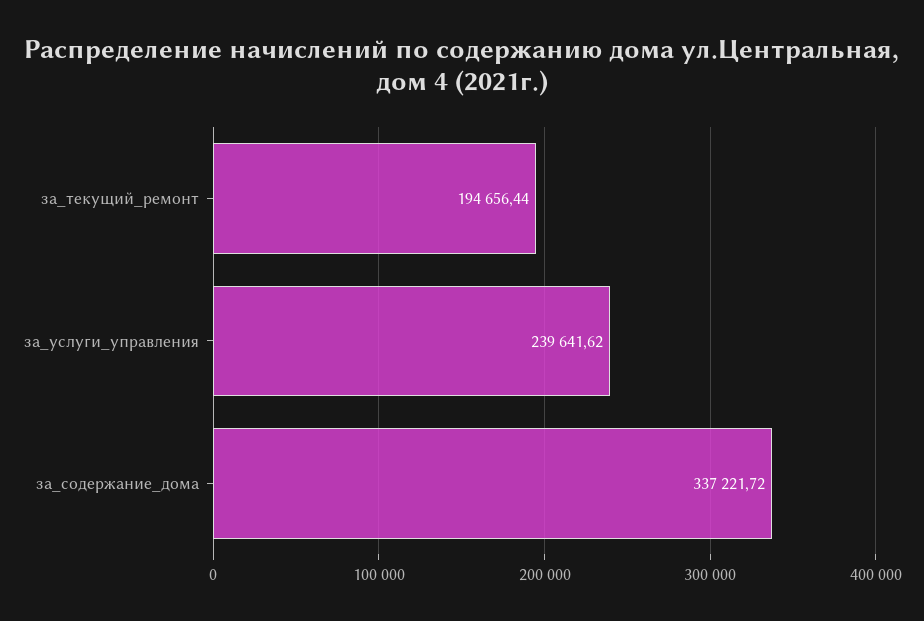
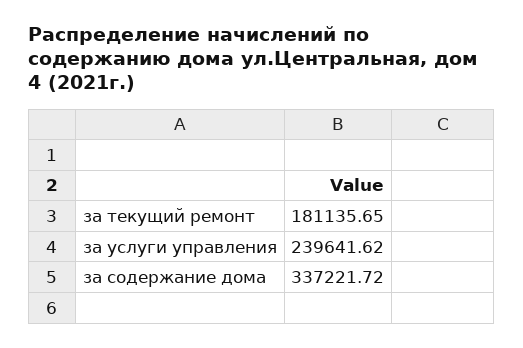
за_текущий_ремонт: 194656.44 -> 181135.65

